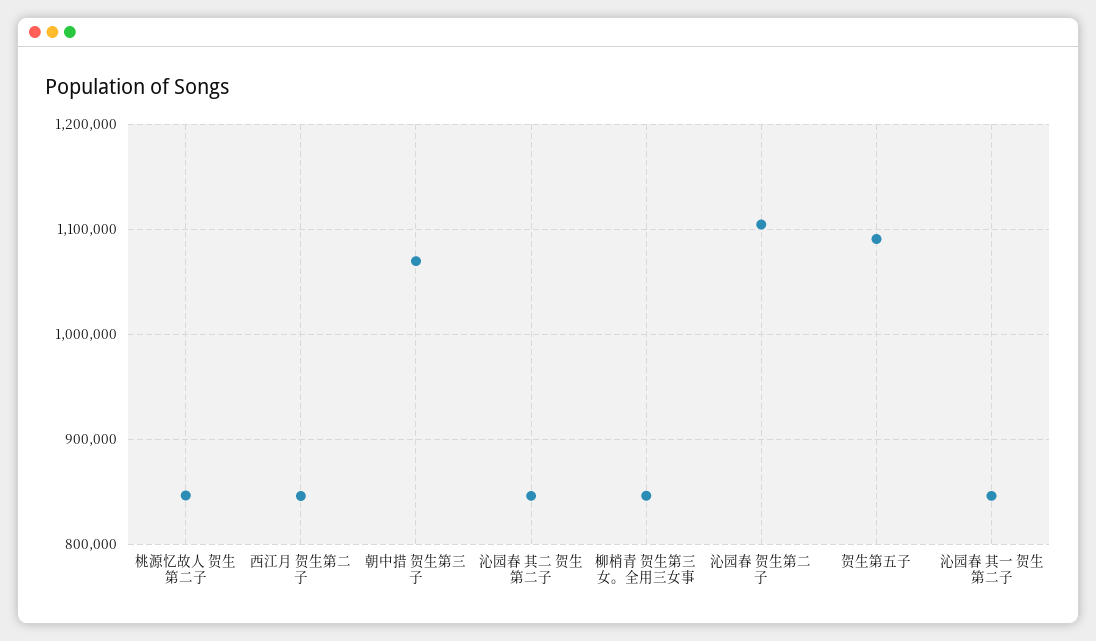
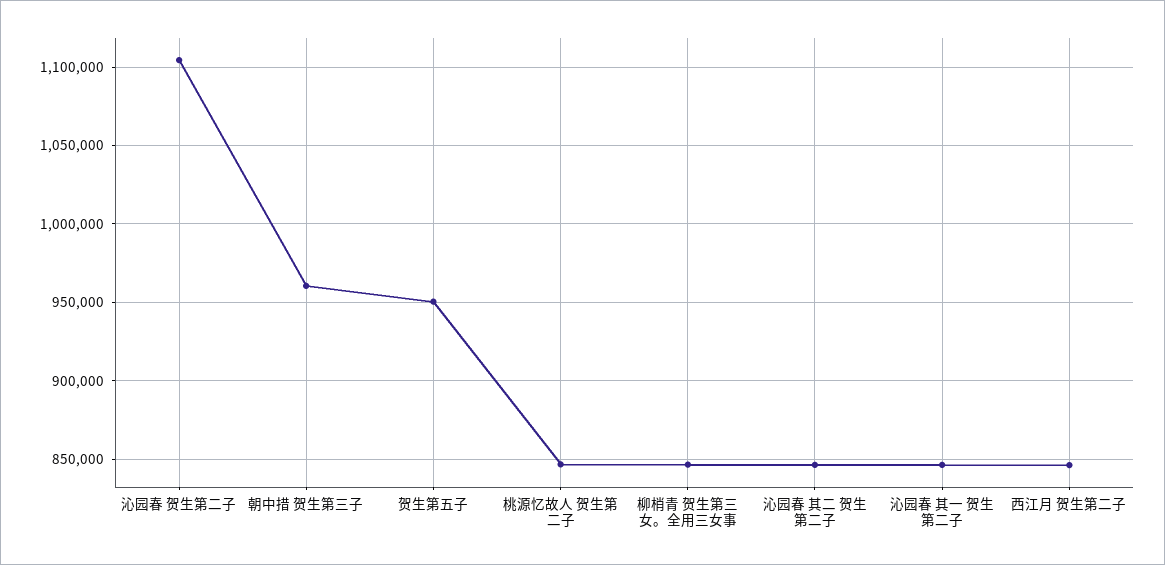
朝中措 贺生第三子: 1070000 -> 960000
贺生第五子: 1090000 -> 950000

